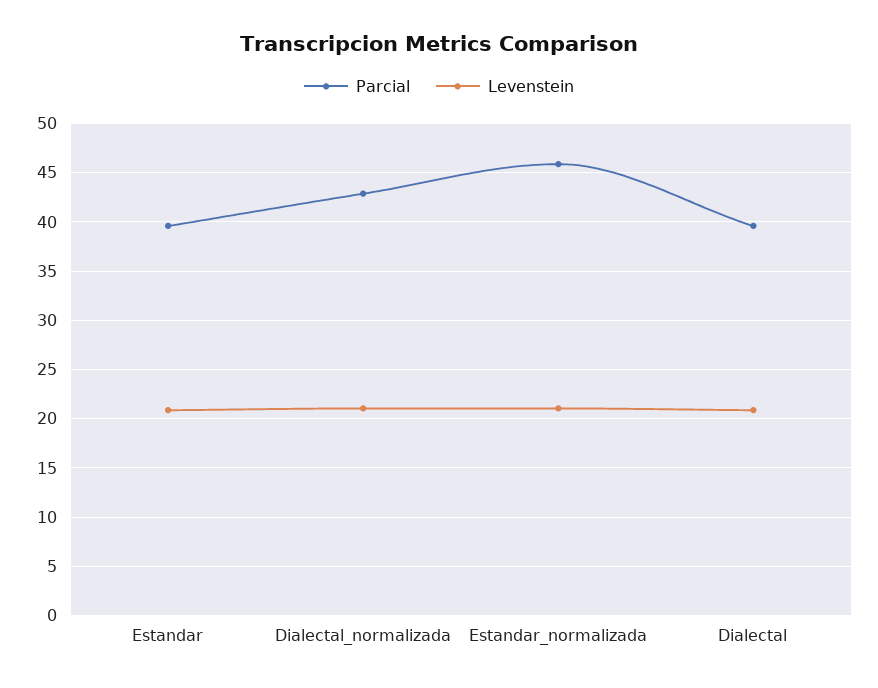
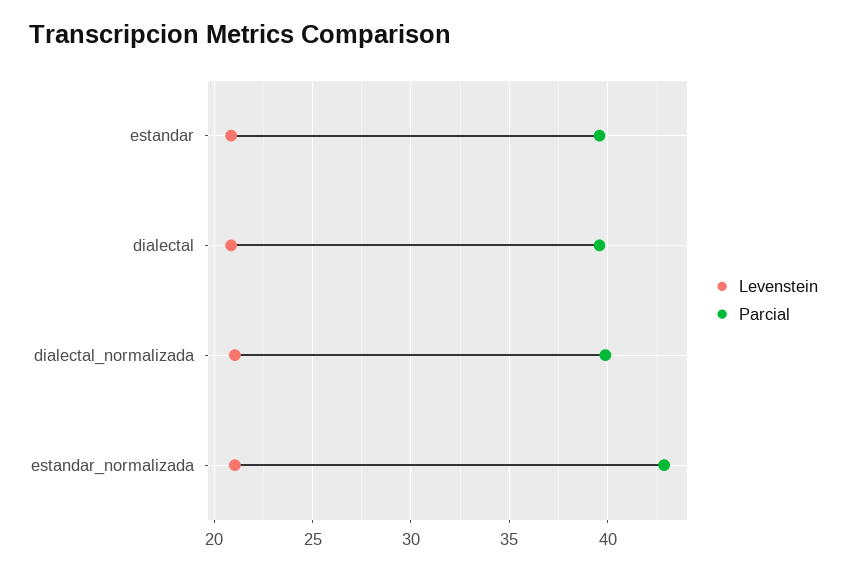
Parcial, Dialectal_normalizada: 43 -> 40
Parcial, Estandar_normalizada: 46 -> 43

